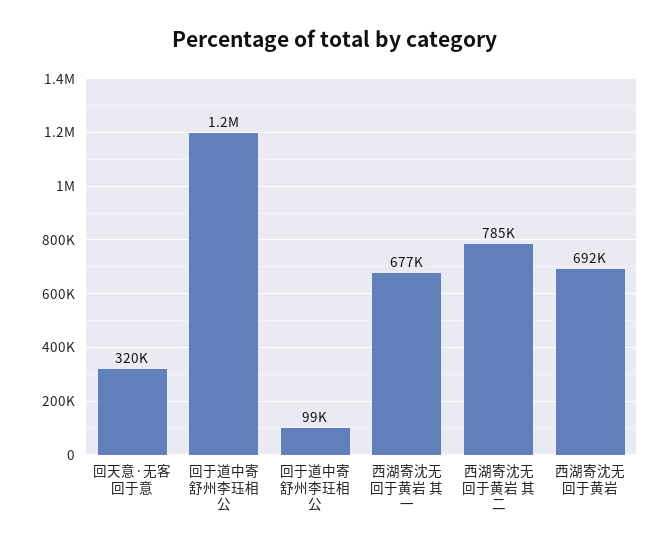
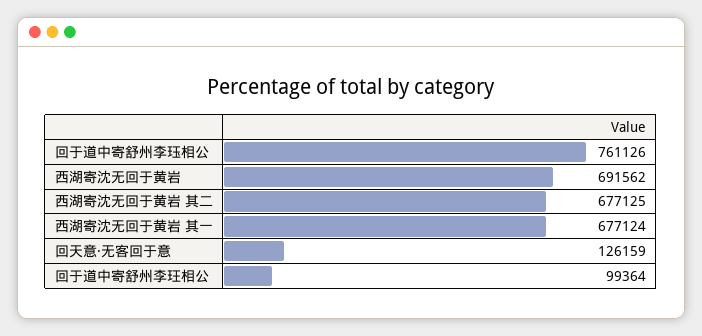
回天意·无客回于意: 320000 -> 126159
回于道中寄舒州李珏相公: 1200000 -> 761126
西湖寄沈无回于黄岩 其二: 785000 -> 677125

